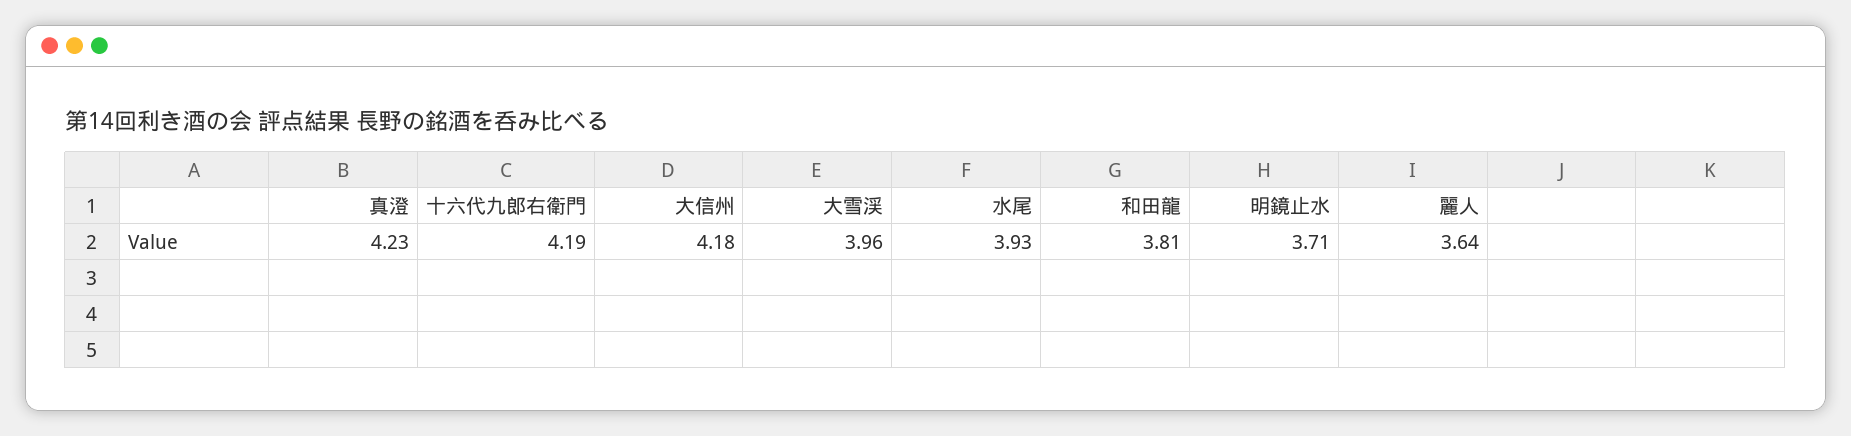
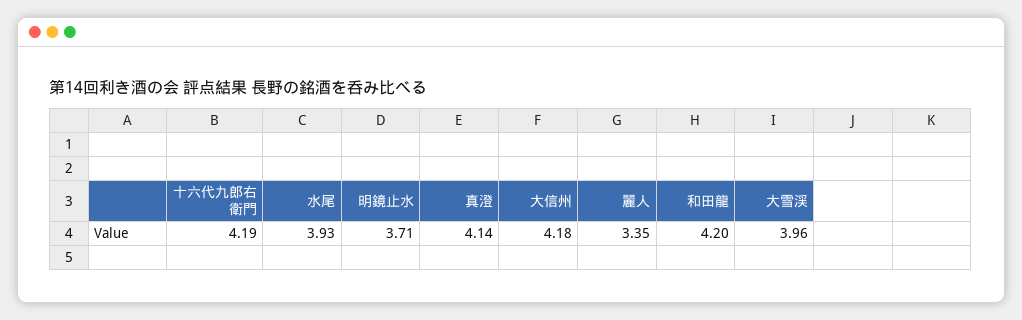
真澄: 4.23 -> 4.14
和田龍: 3.81 -> 4.2
麗人: 3.64 -> 3.35

